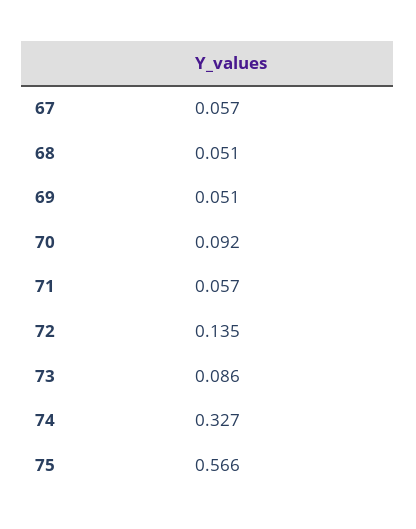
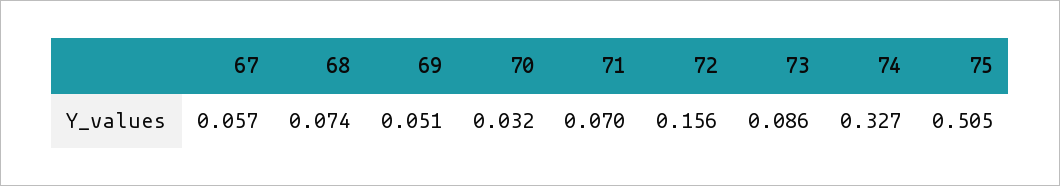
68: 0.051 -> 0.074
70: 0.092 -> 0.032
71: 0.057 -> 0.07
72: 0.135 -> 0.156
75: 0.566 -> 0.505

